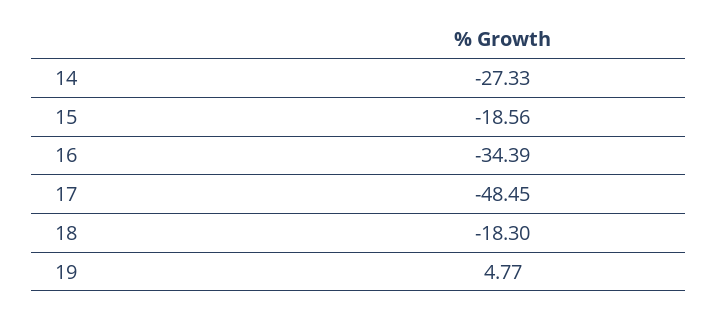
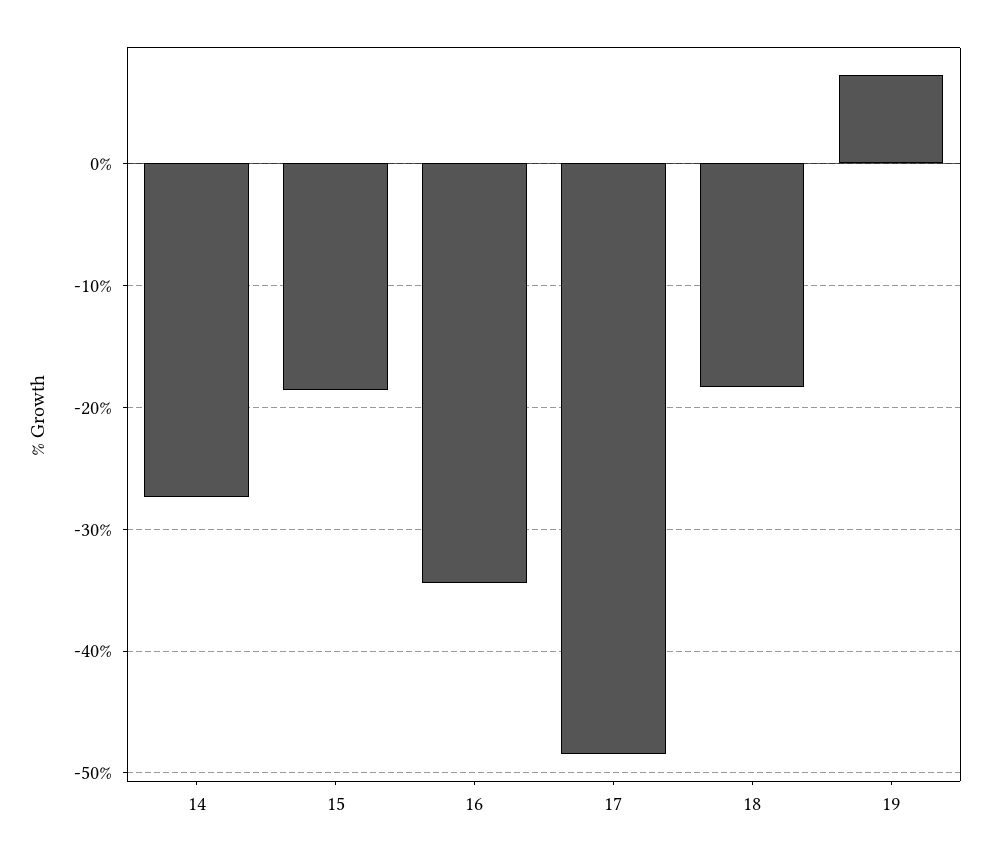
19: 4.77 -> 7

